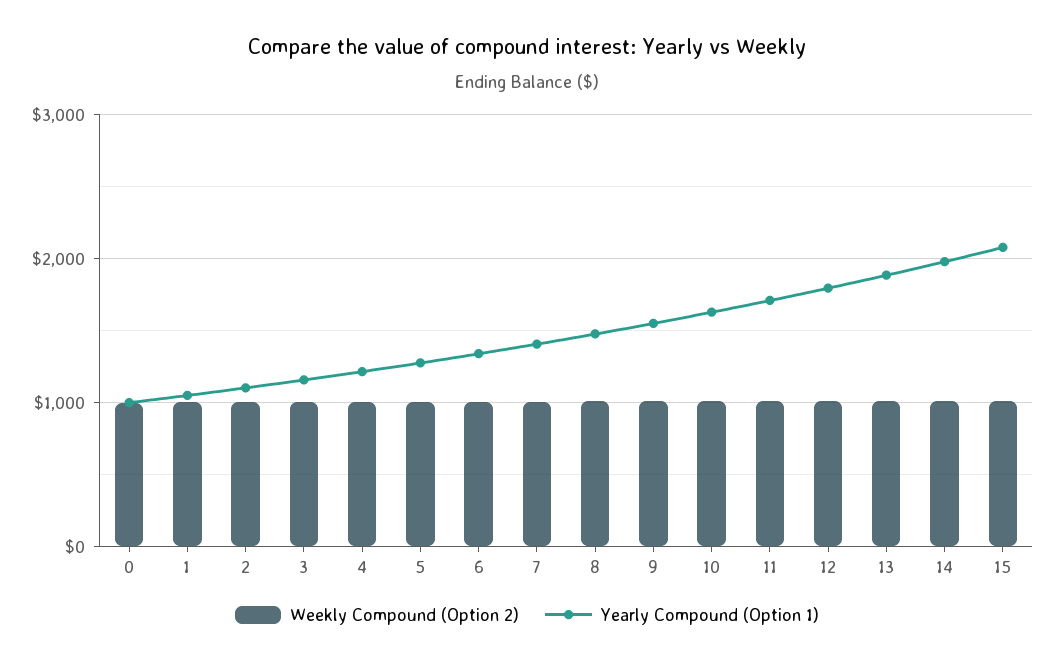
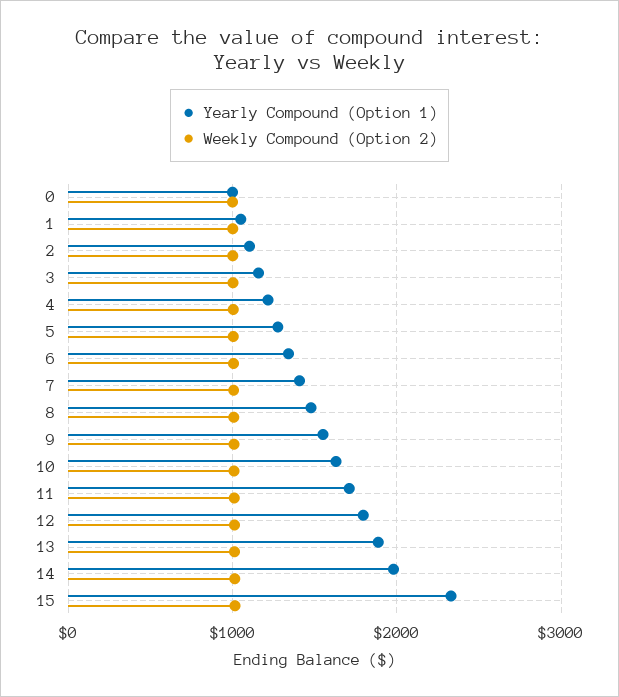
Yearly Compound (Option 1), 15: 2100 -> 2300

